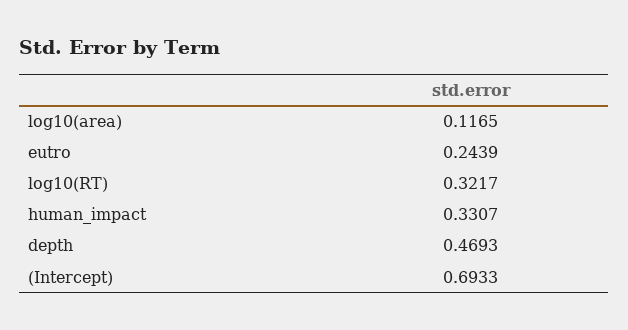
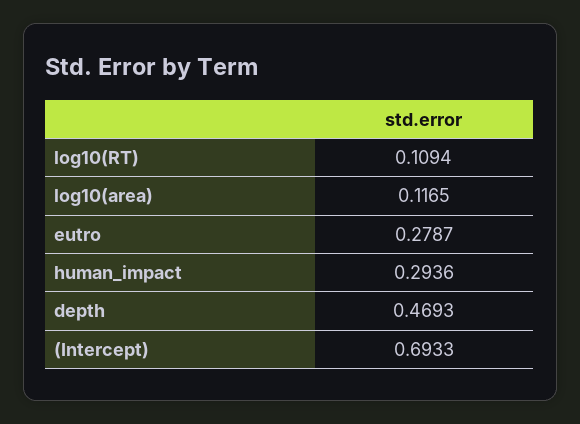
eutro: 0.2439 -> 0.2787
log10(RT): 0.3217 -> 0.1094
human_impact: 0.3307 -> 0.2936

